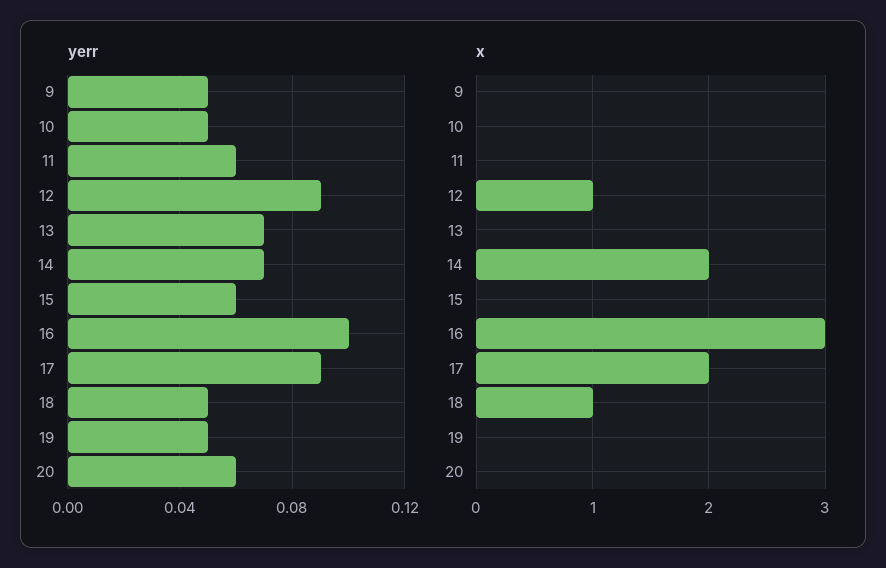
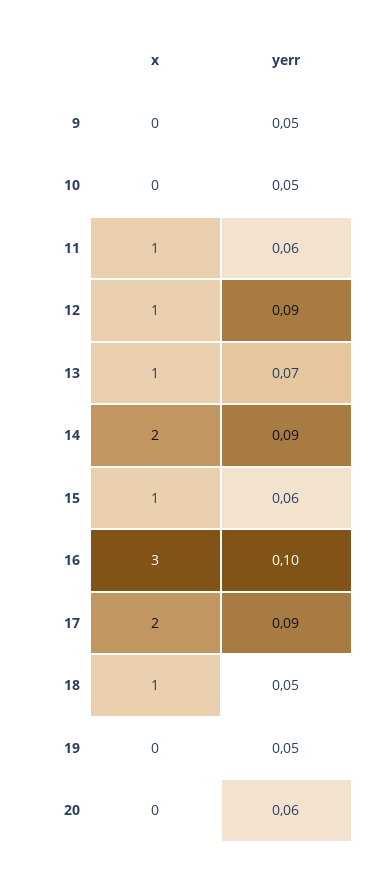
yerr, 14: 0.07 -> 0.09
x, 11: 0 -> 1
x, 13: 0 -> 1
x, 15: 0 -> 1

